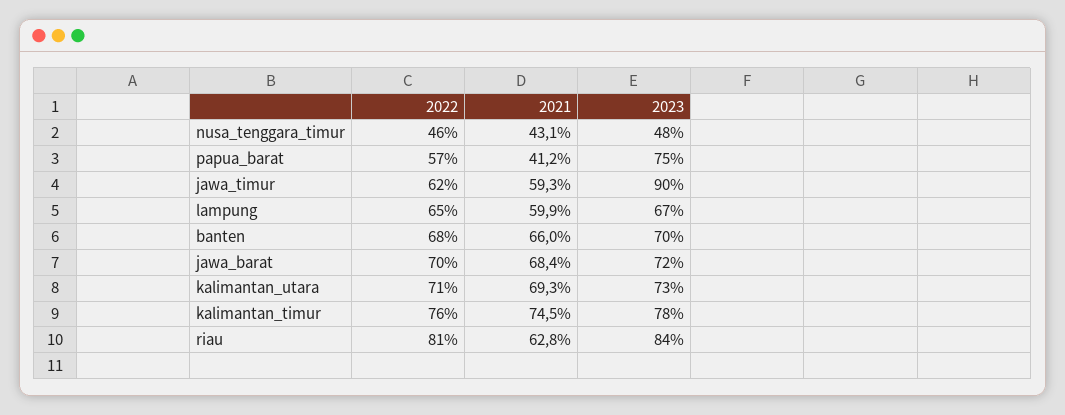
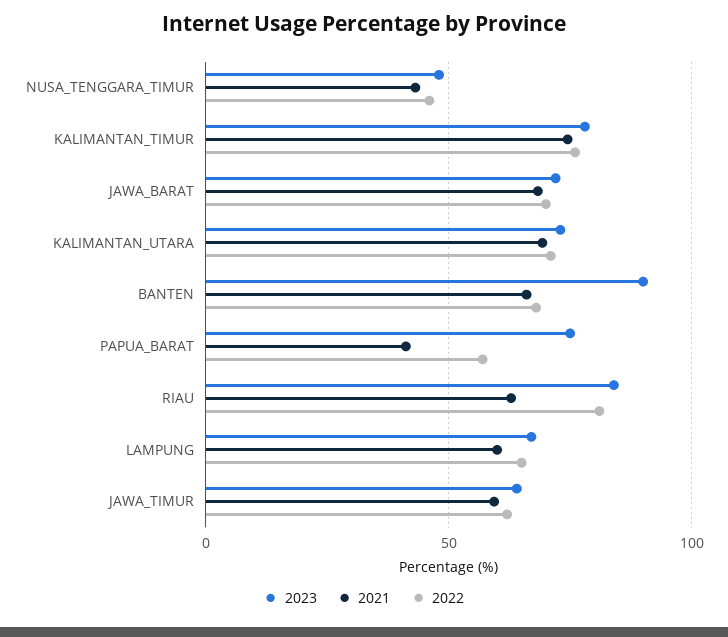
2023, jawa_timur: 90 -> 65
2023, banten: 70 -> 90

